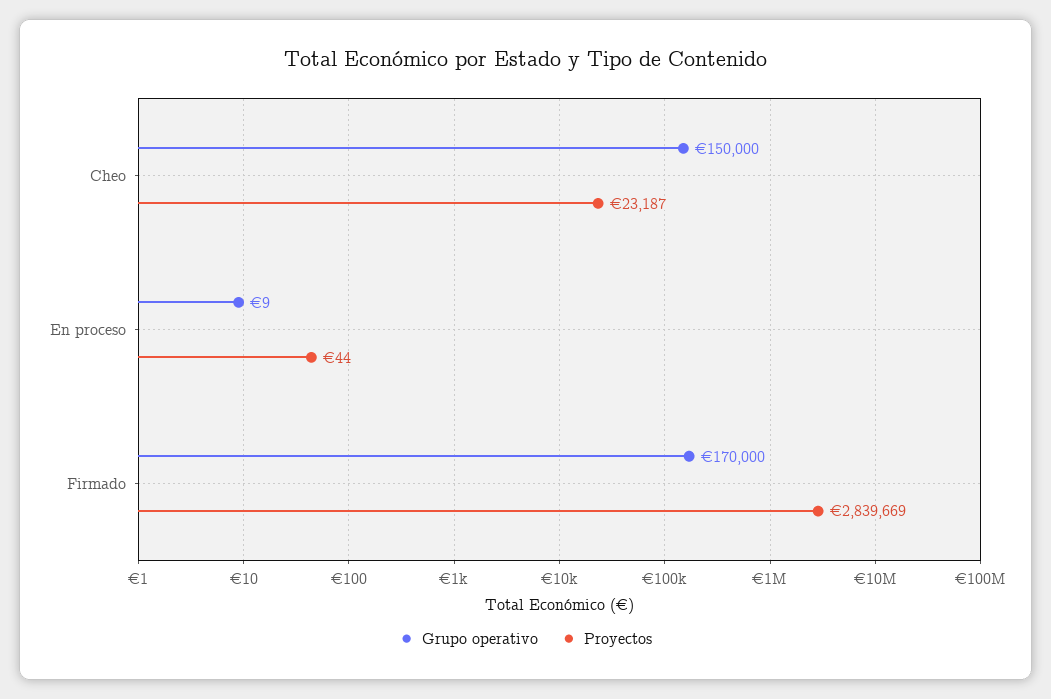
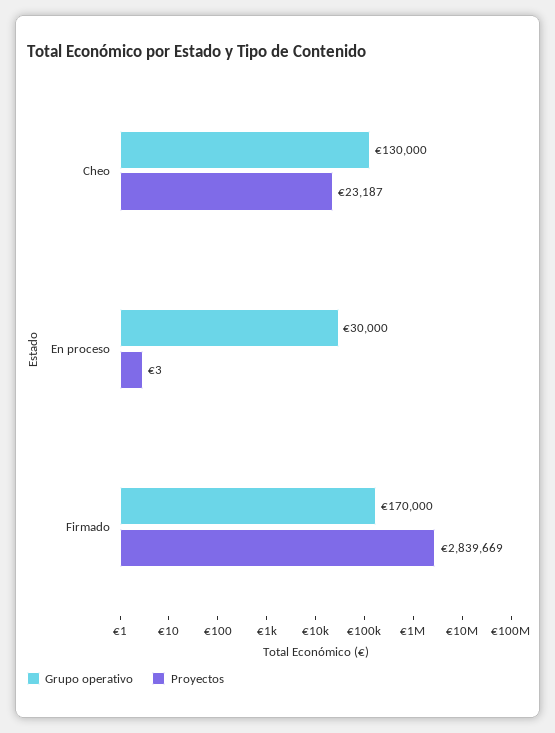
Grupo operativo, Cheo: 150000 -> 130000
Grupo operativo, En proceso: 9 -> 30000
Proyectos, En proceso: 44 -> 3

